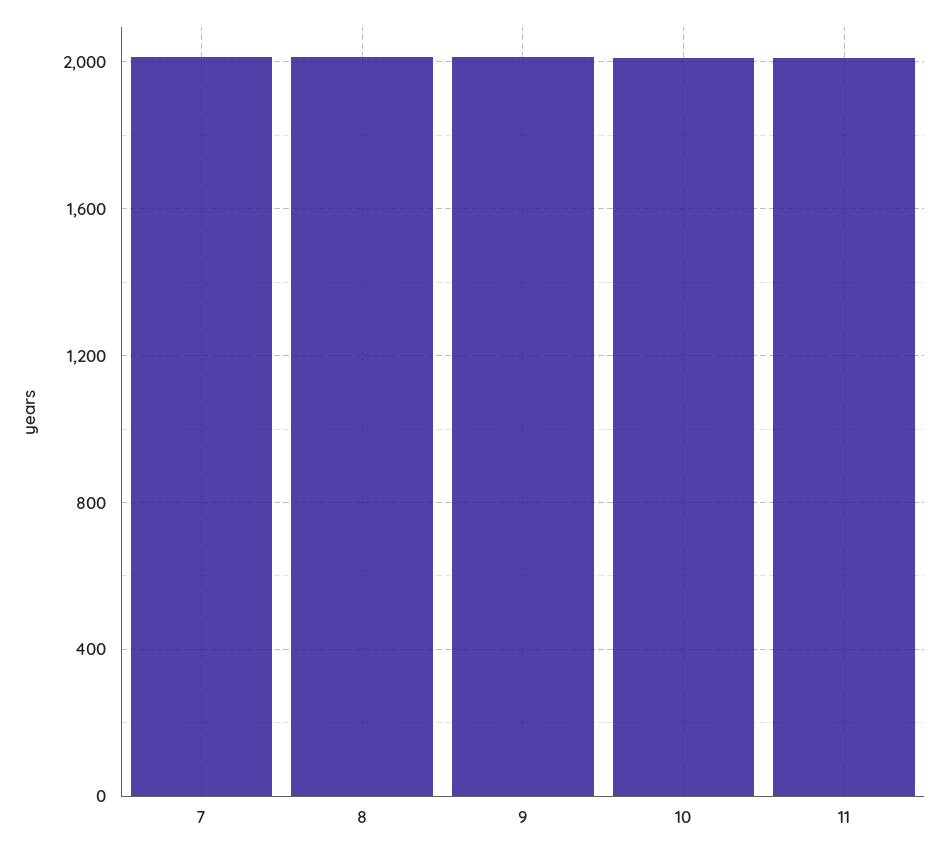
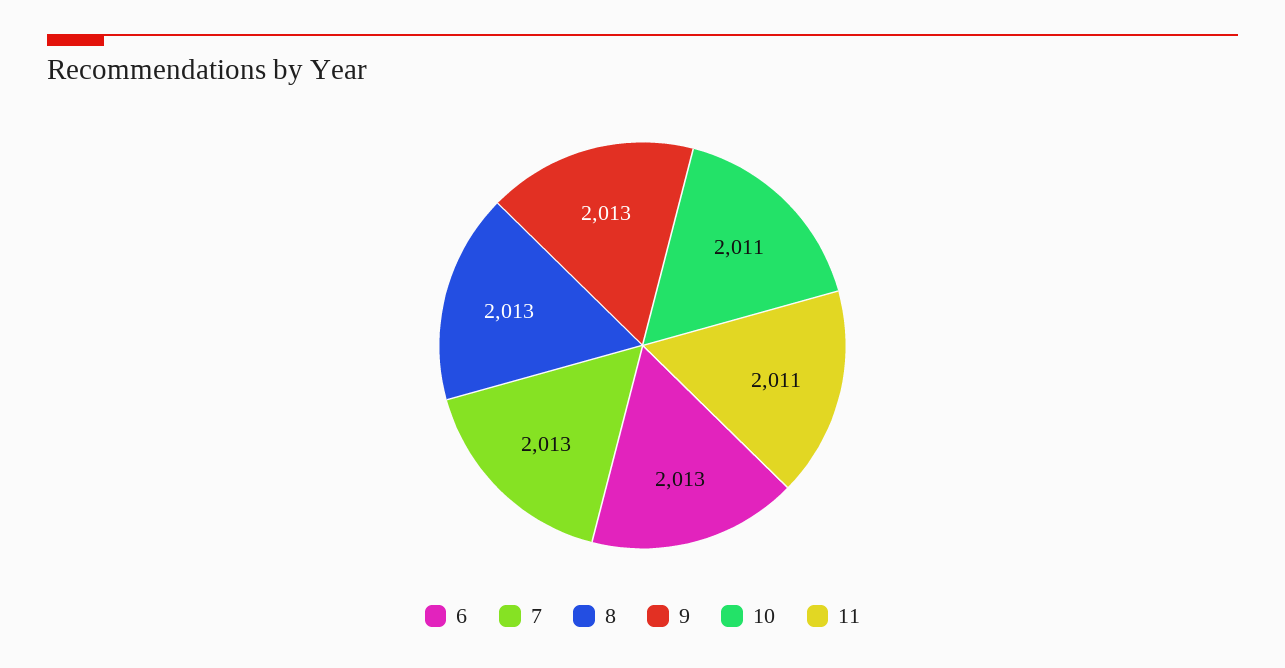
6: none -> 2013

